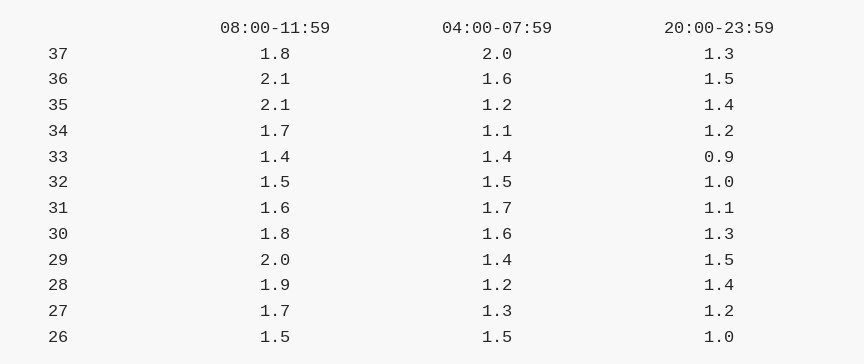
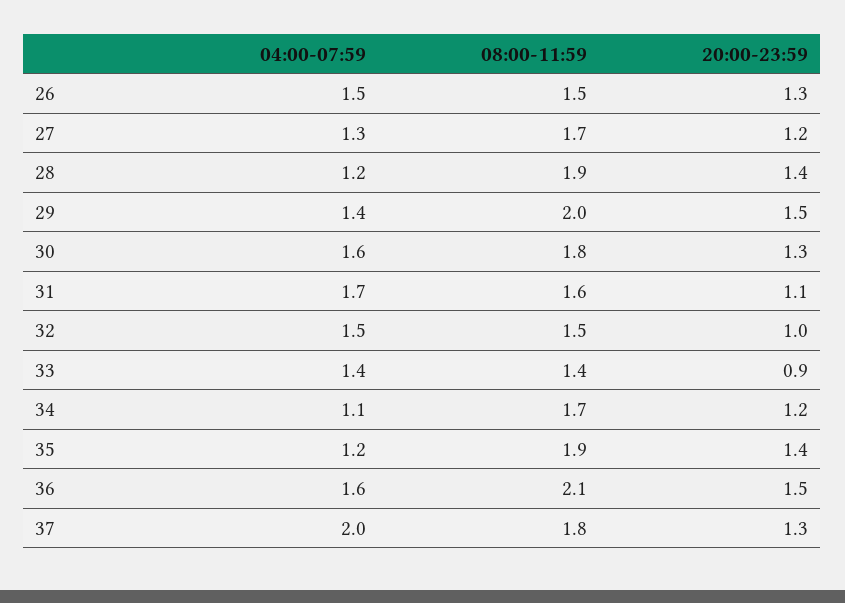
08:00-11:59, 35: 2.1 -> 1.9
20:00-23:59, 26: 1 -> 1.3

